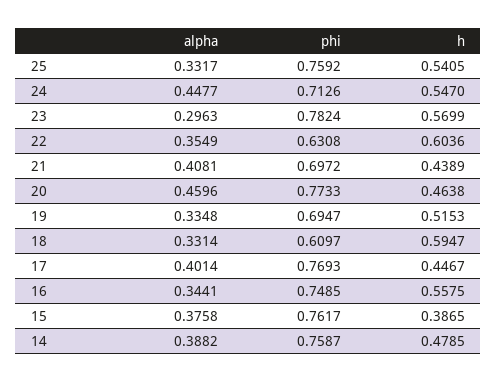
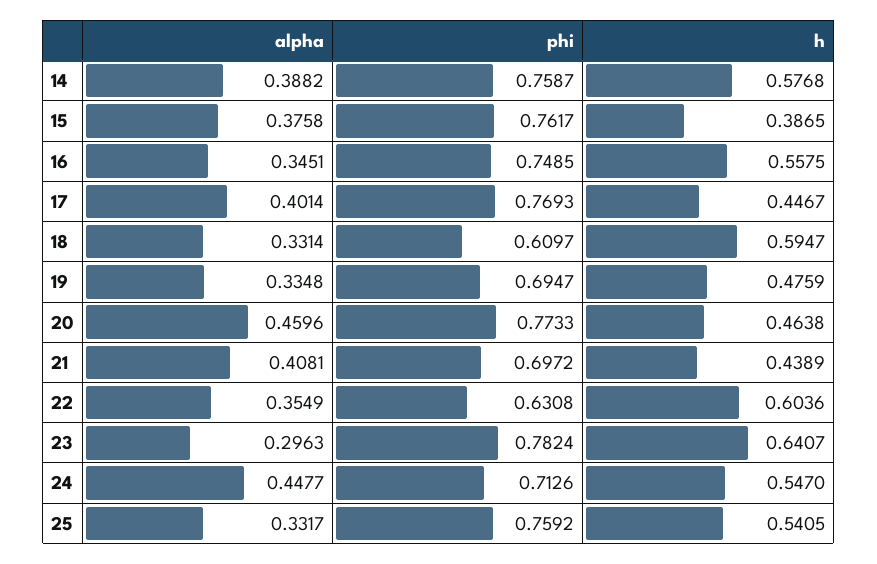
h, 23: 0.5699 -> 0.6407
h, 19: 0.5153 -> 0.4759
alpha, 16: 0.3441 -> 0.3451
h, 14: 0.4785 -> 0.5768

